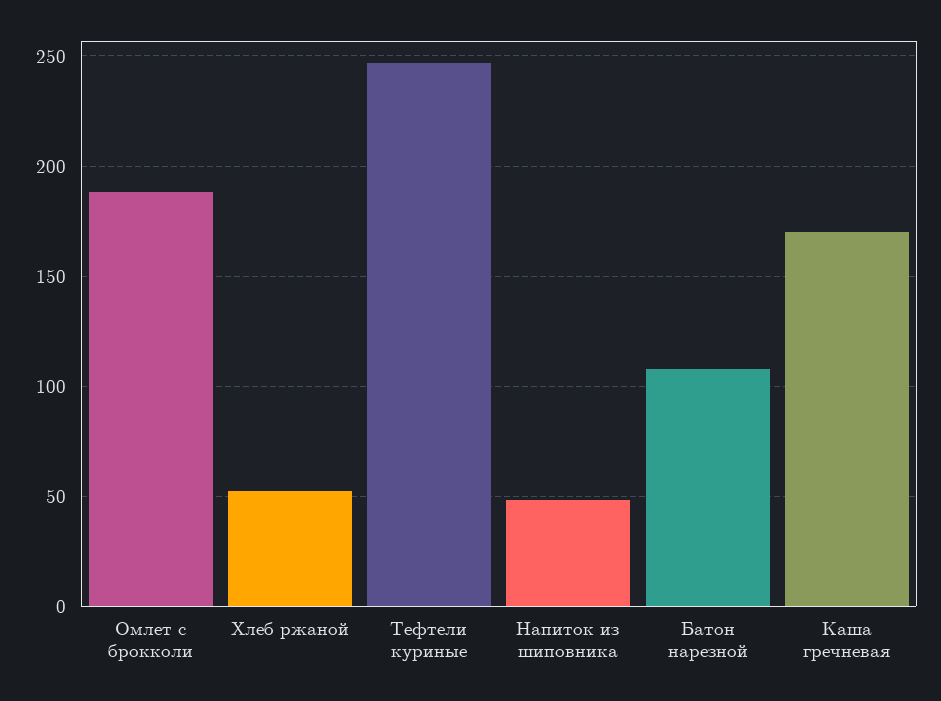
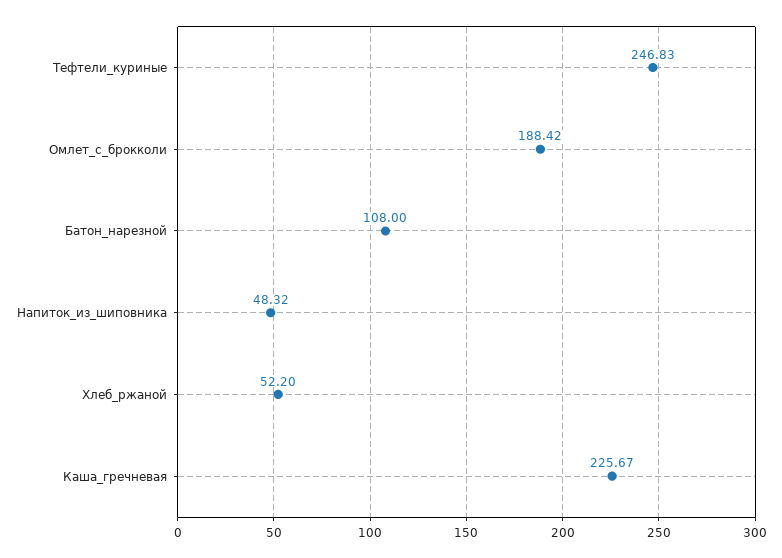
Каша гречневая: 170 -> 225.67

